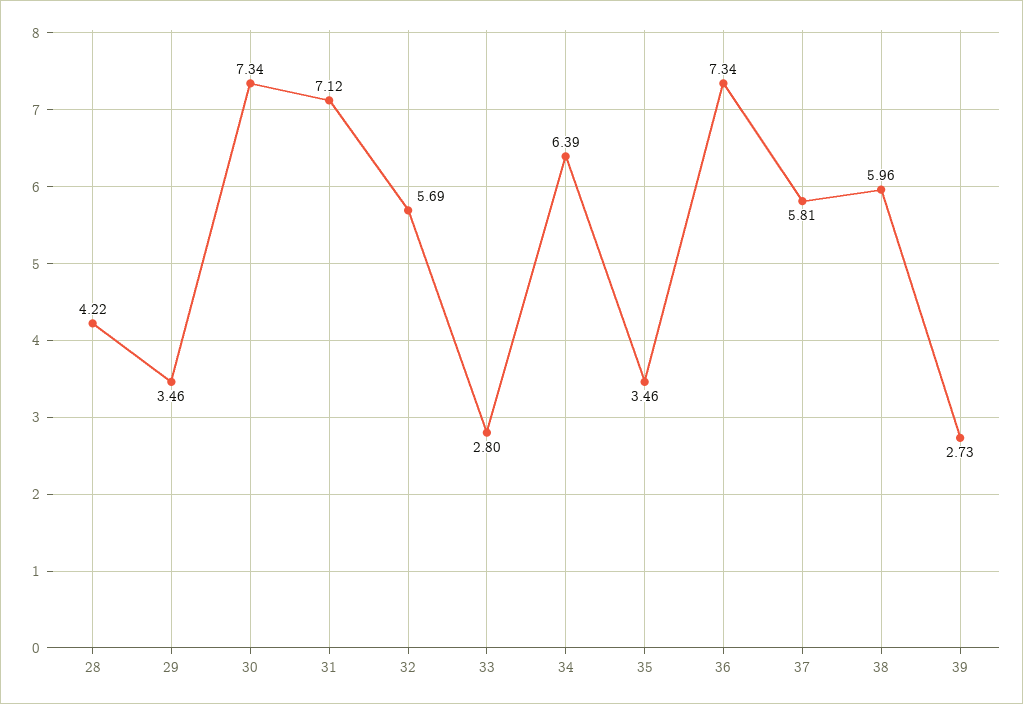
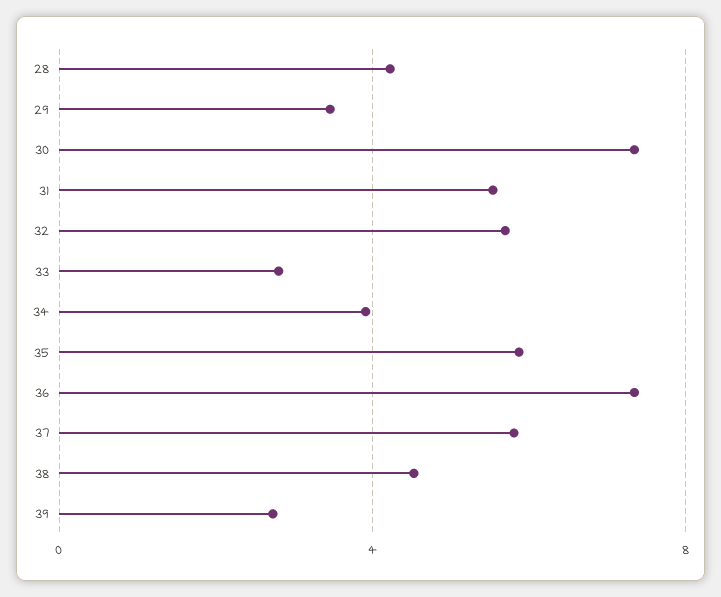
31: 7.12 -> 5.5
34: 6.39 -> 4
35: 3.46 -> 6
38: 5.96 -> 4.5

